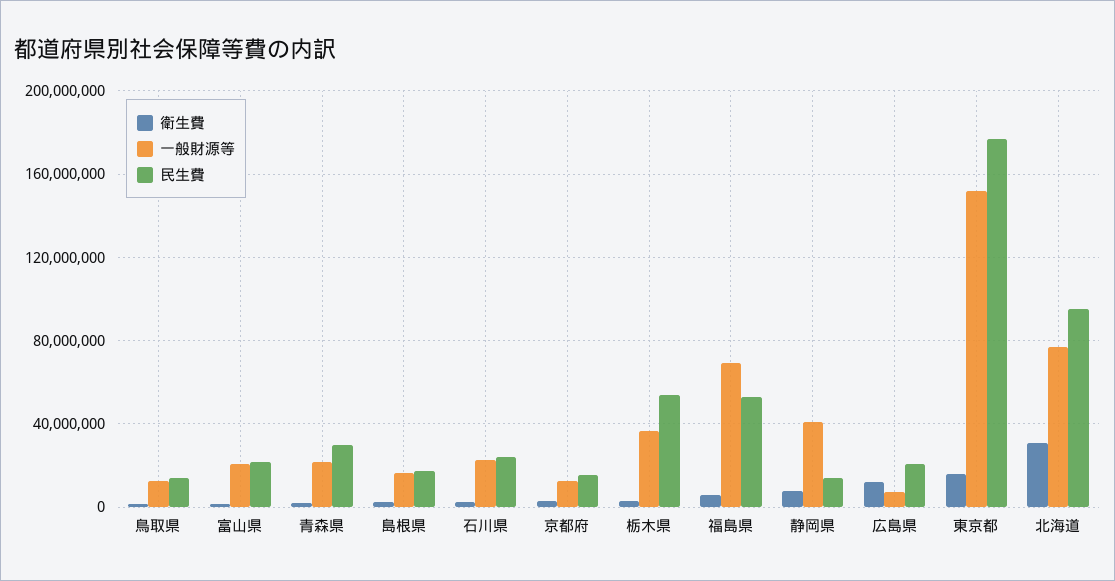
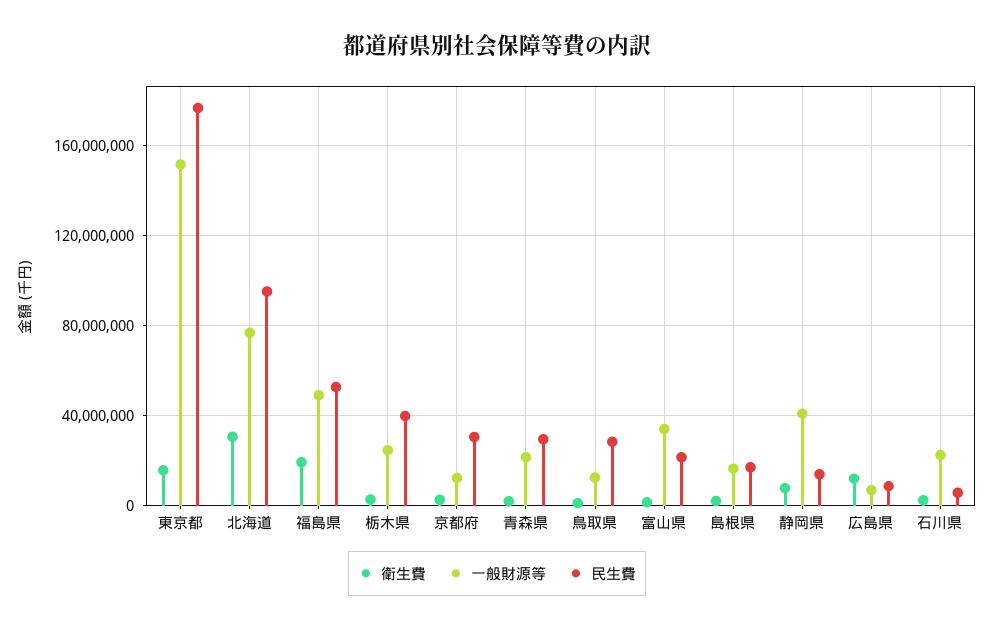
民生費, 鳥取県: 15000000 -> 30000000
一般財源等, 富山県: 20000000 -> 35000000
民生費, 石川県: 25000000 -> 5000000
民生費, 京都府: 15000000 -> 30000000
一般財源等, 栃木県: 35000000 -> 25000000
民生費, 栃木県: 55000000 -> 40000000
衛生費, 福島県: 5000000 -> 20000000
一般財源等, 福島県: 70000000 -> 50000000
民生費, 広島県: 20000000 -> 10000000

